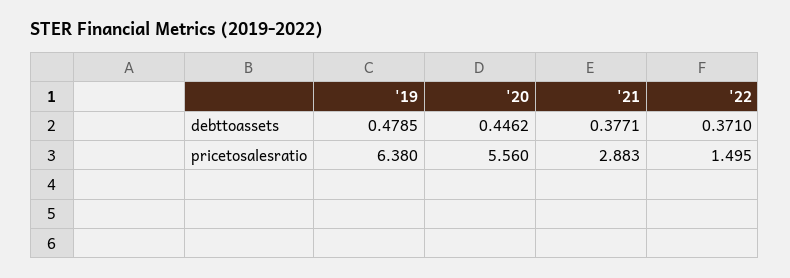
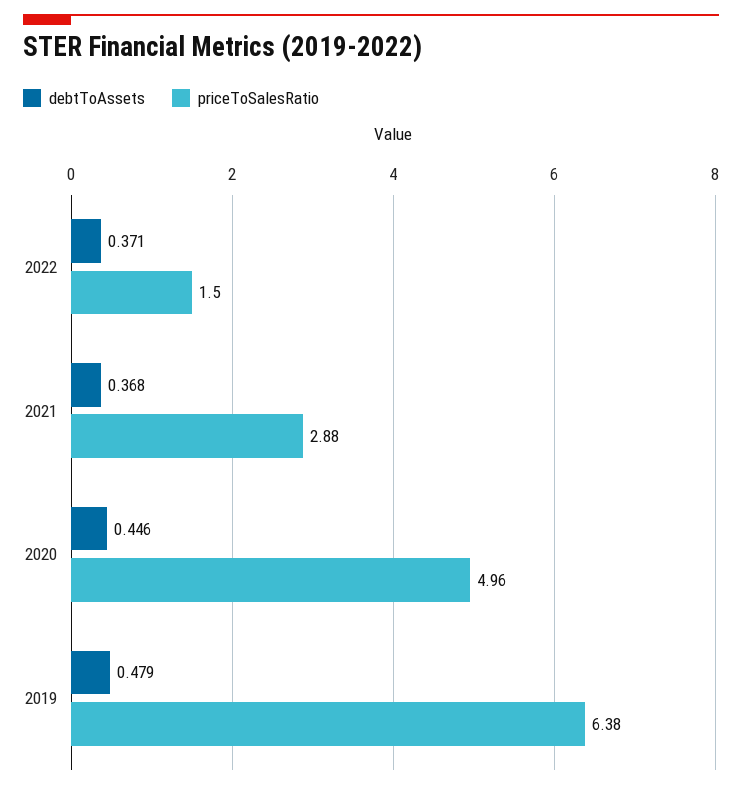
debttoassets, '21: 0.3771 -> 0.368
pricetosalesratio, '20: 5.56 -> 4.96

